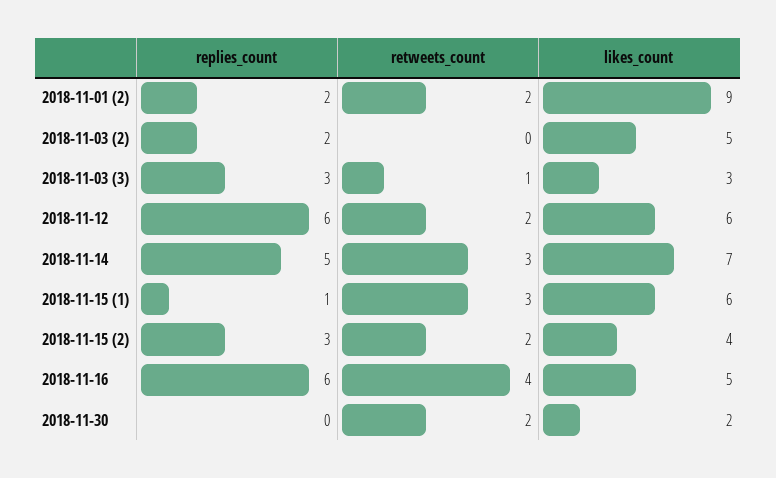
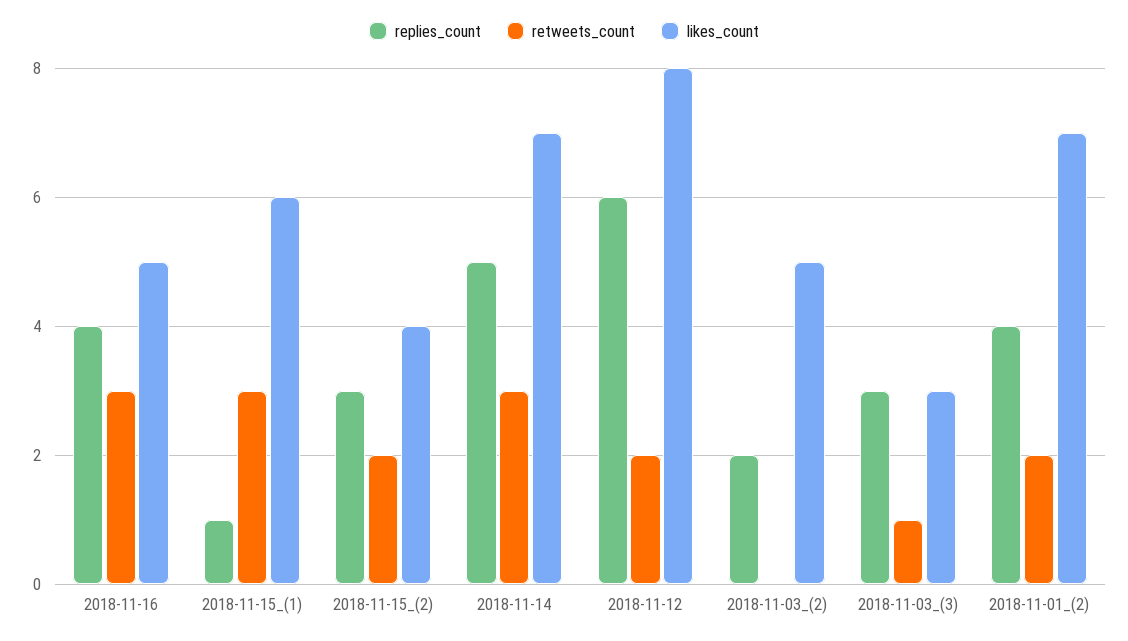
replies_count, 2018-11-01 (2): 2 -> 4
likes_count, 2018-11-01 (2): 9 -> 7
likes_count, 2018-11-12: 6 -> 8
replies_count, 2018-11-16: 6 -> 4
retweets_count, 2018-11-16: 4 -> 3
replies_count, 2018-11-30: 0 -> none
retweets_count, 2018-11-30: 2 -> none
likes_count, 2018-11-30: 2 -> none

